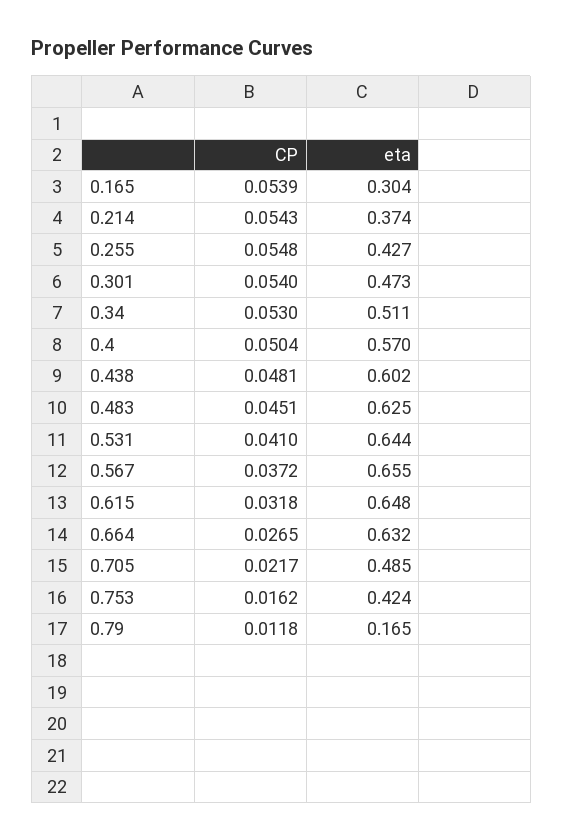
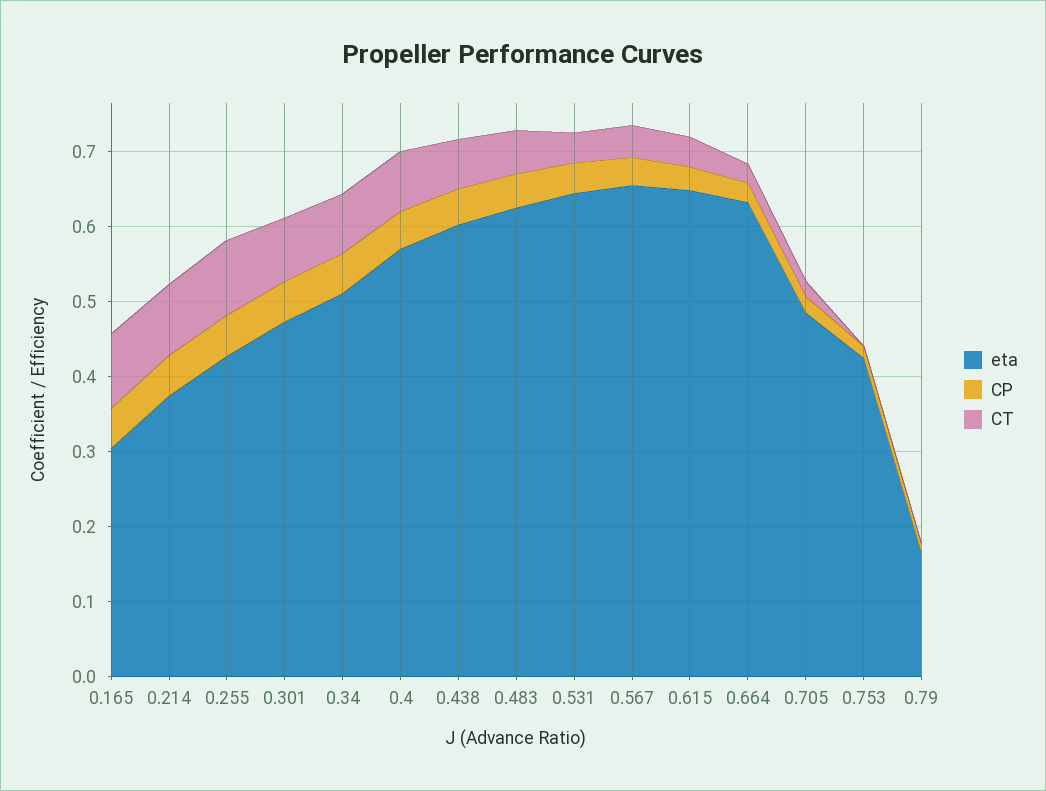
CT, 0.165: none -> 0.1
CT, 0.214: none -> 0.1
CT, 0.255: none -> 0.1
CT, 0.301: none -> 0.08
CT, 0.34: none -> 0.08
CT, 0.4: none -> 0.08
CT, 0.438: none -> 0.06
CT, 0.483: none -> 0.06
CT, 0.531: none -> 0.04
CT, 0.567: none -> 0.04
CT, 0.615: none -> 0.04
CT, 0.664: none -> 0.02
CT, 0.705: none -> 0.02
CT, 0.753: none -> 0
CT, 0.79: none -> 0

